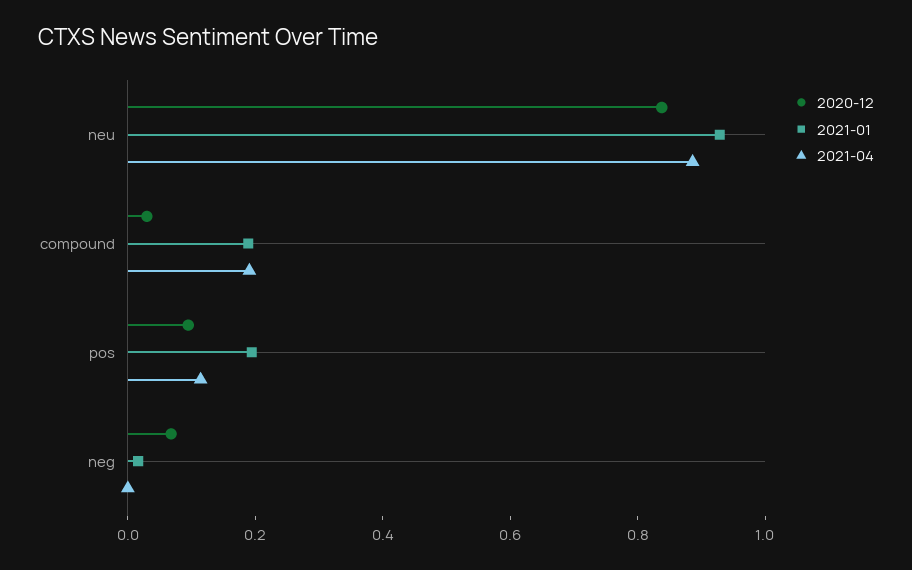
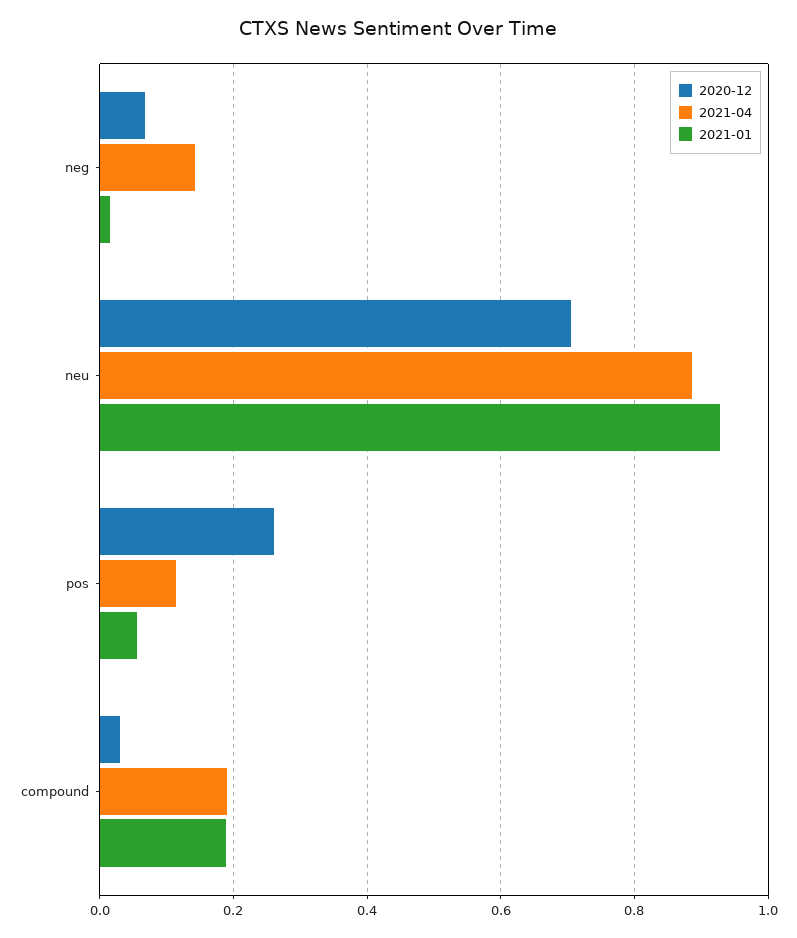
2020-12, neu: 0.85 -> 0.7
2020-12, pos: 0.1 -> 0.26
2021-01, pos: 0.2 -> 0.06
2021-04, neg: 0 -> 0.14

